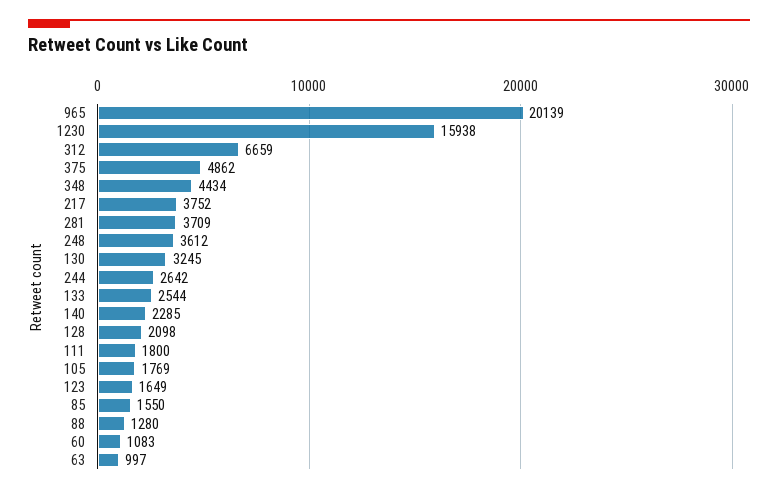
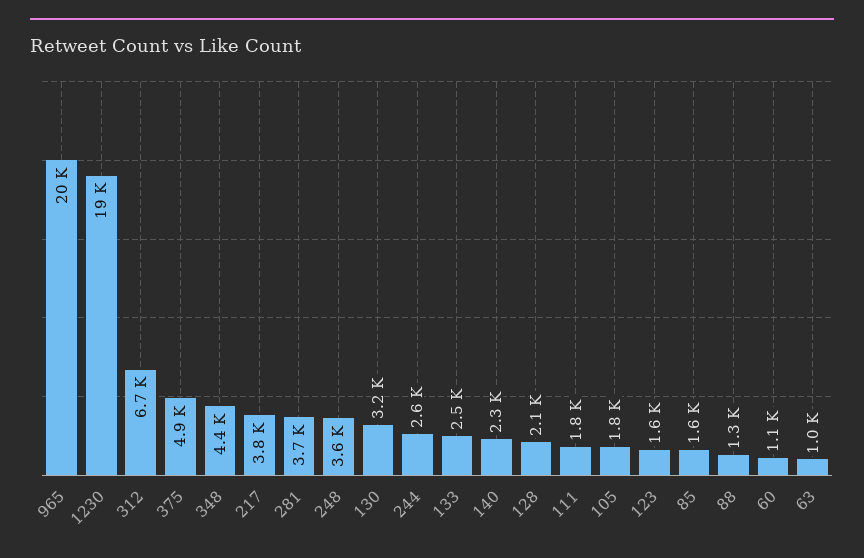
1230: 15938 -> 19000

